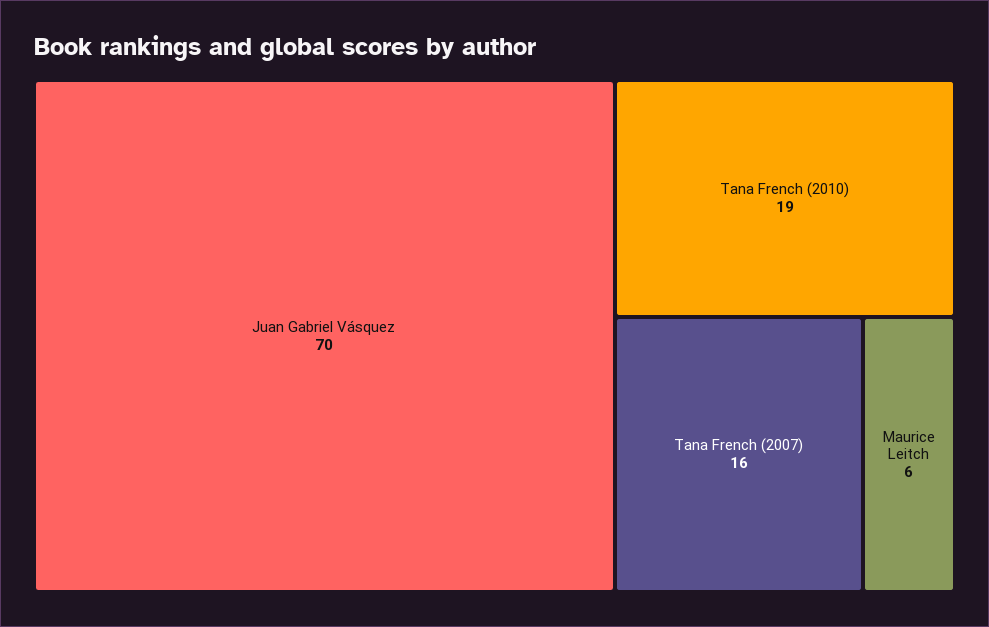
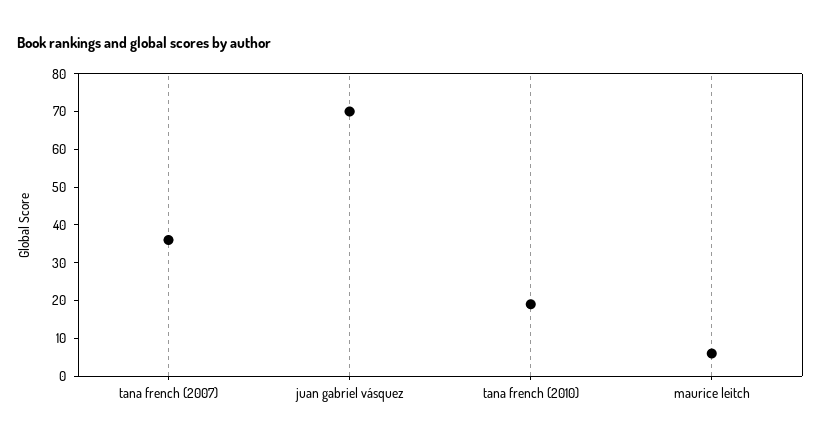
Tana French (2007): 16 -> 35

